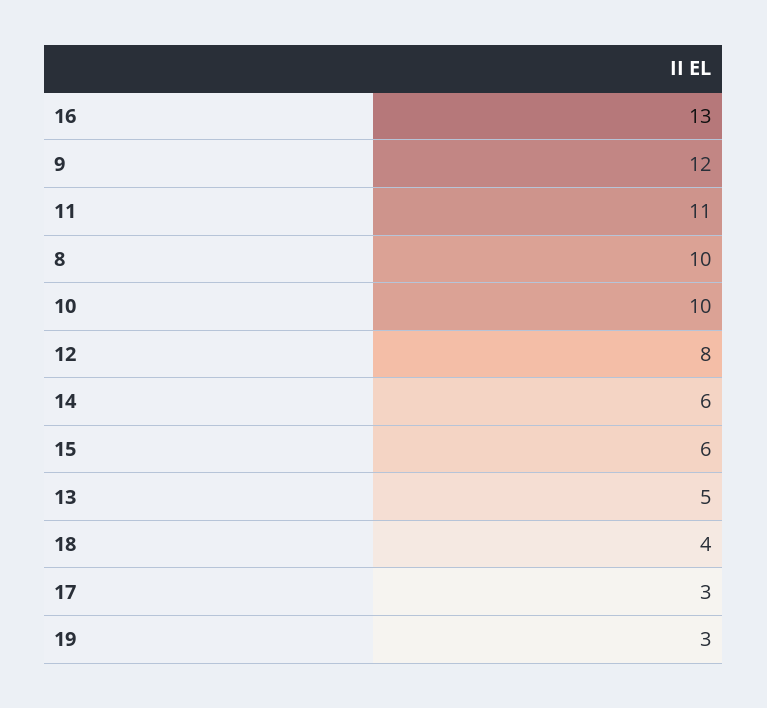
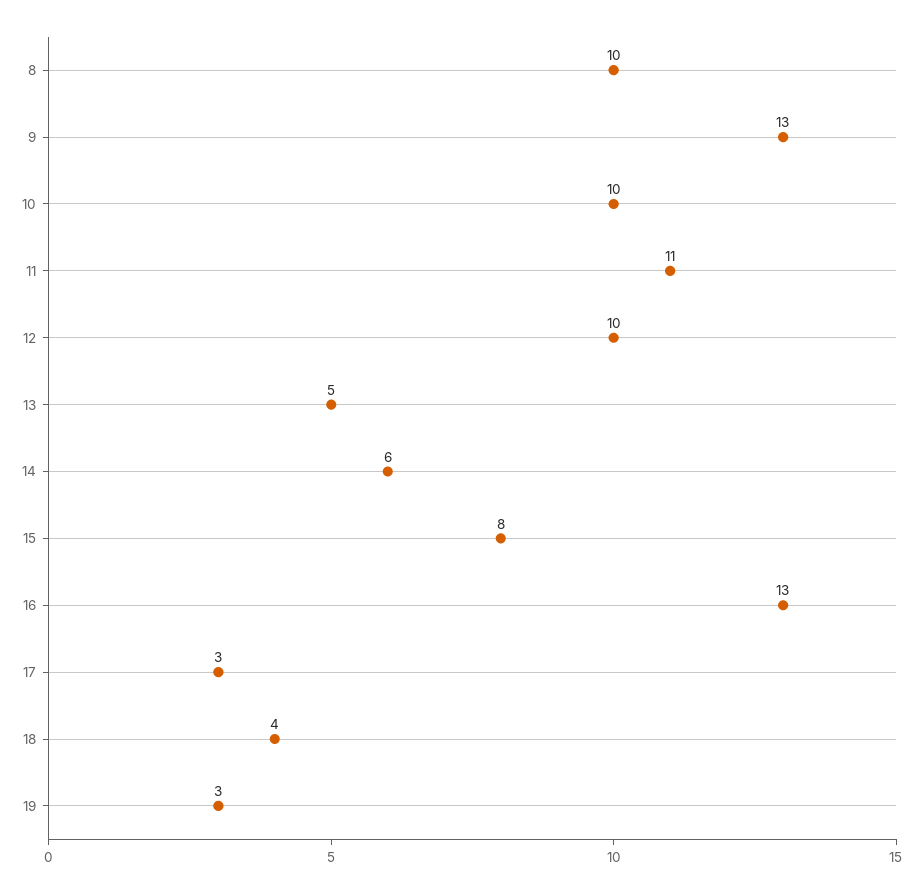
9: 12 -> 13
12: 8 -> 10
15: 6 -> 8

